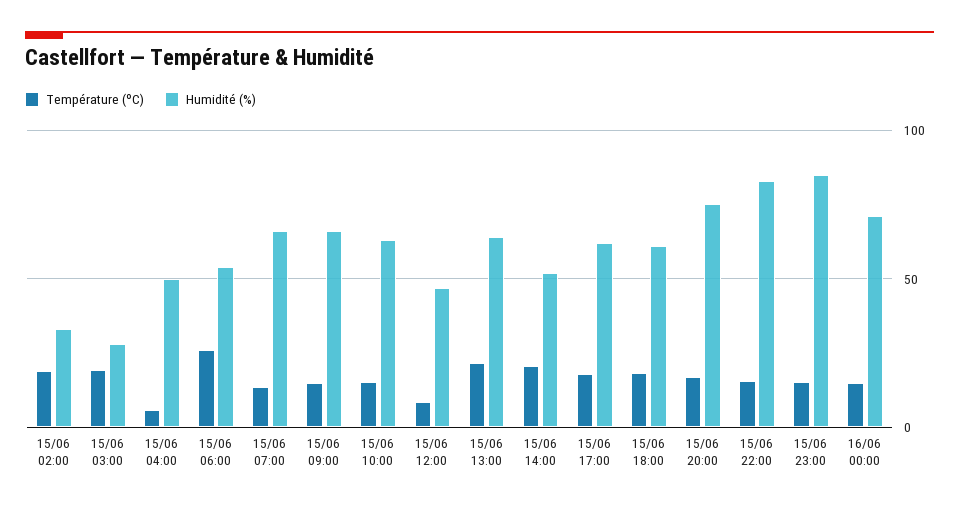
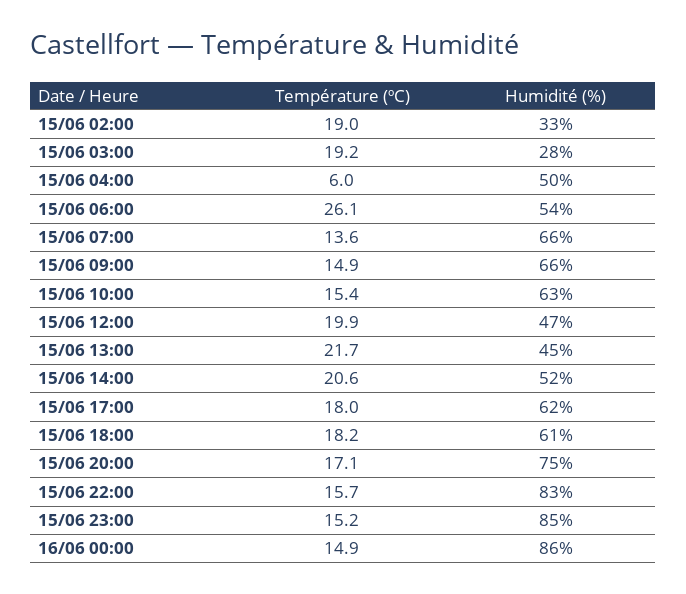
Température (ºC), 15/06 12:00: 10 -> 19.9
Humidité (%), 15/06 13:00: 65 -> 45
Humidité (%), 16/06 00:00: 70 -> 86

